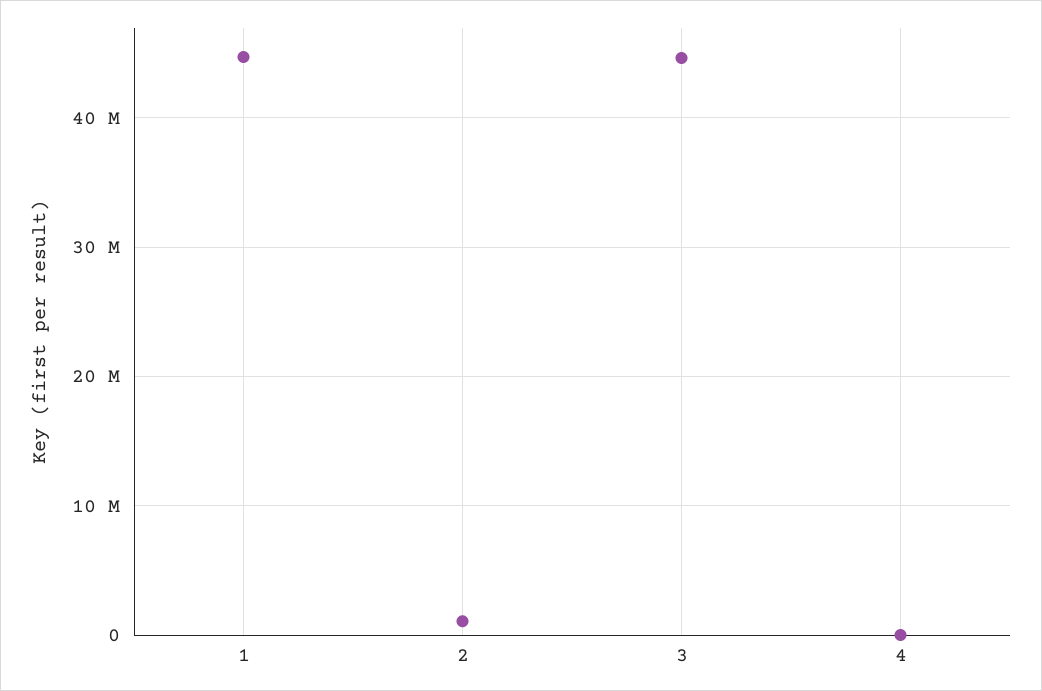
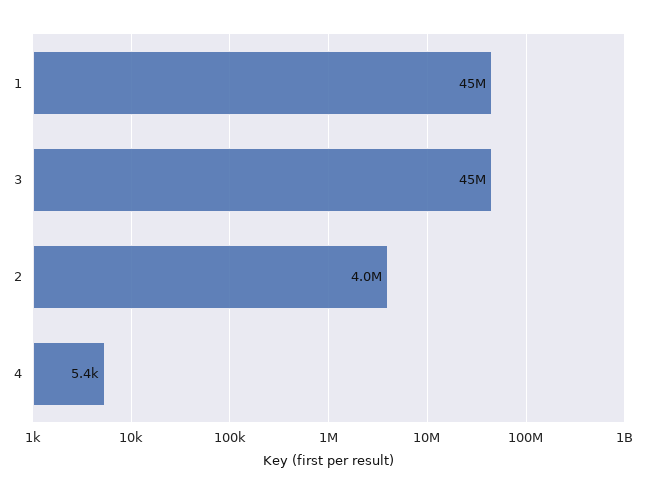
2: 1000000 -> 4000000

